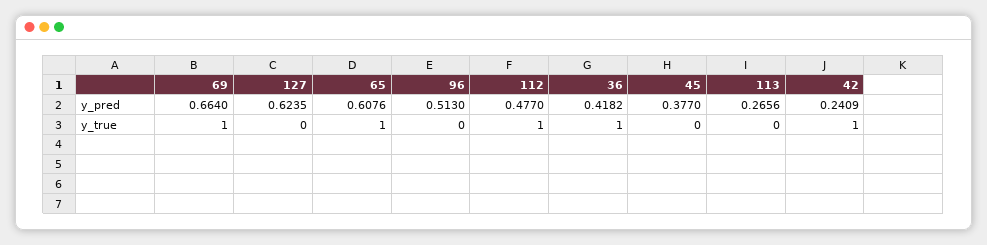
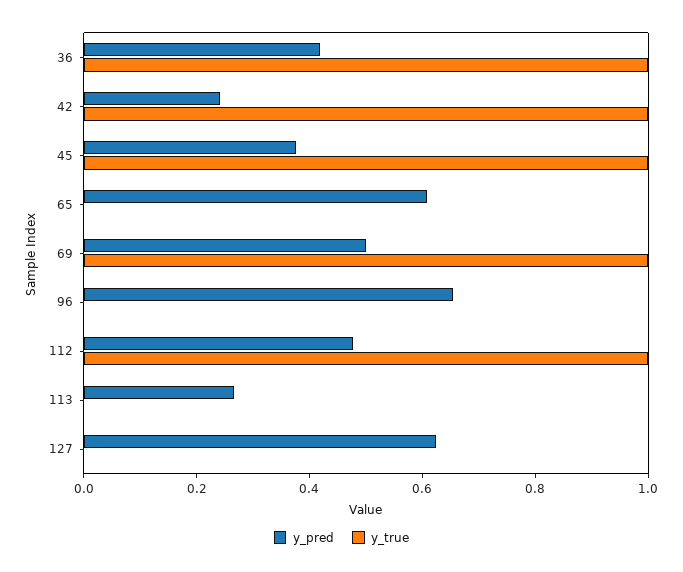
y_pred, 69: 0.664 -> 0.5
y_pred, 96: 0.513 -> 0.65
y_true, 65: 1 -> 0
y_true, 45: 0 -> 1

